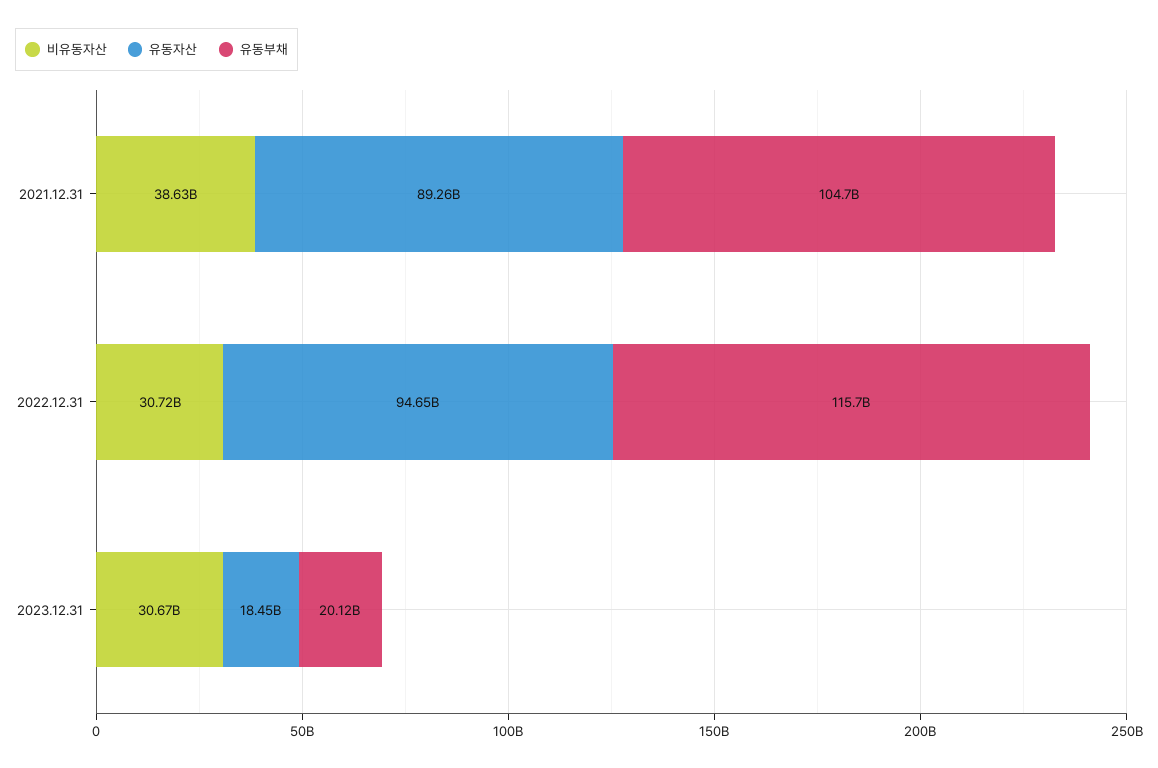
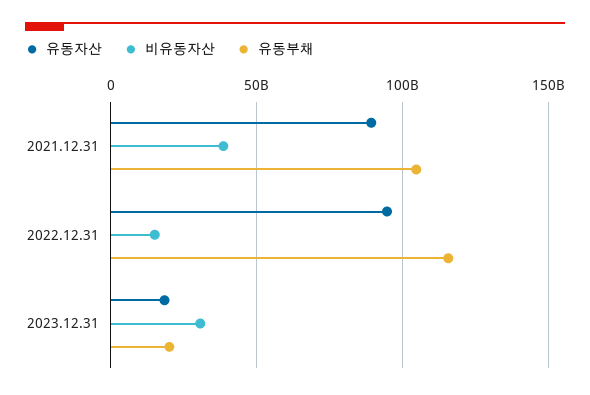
비유동자산, 2022.12.31: 30720000000 -> 15000000000

